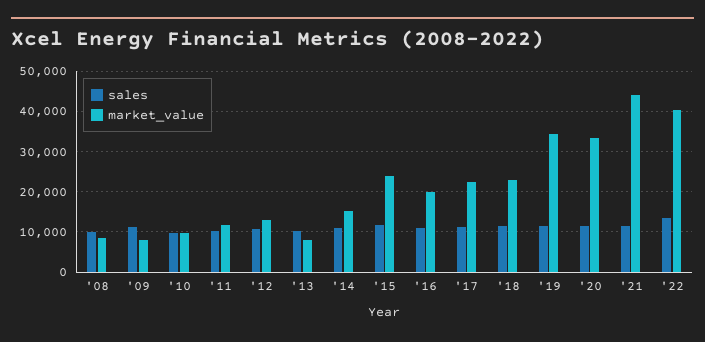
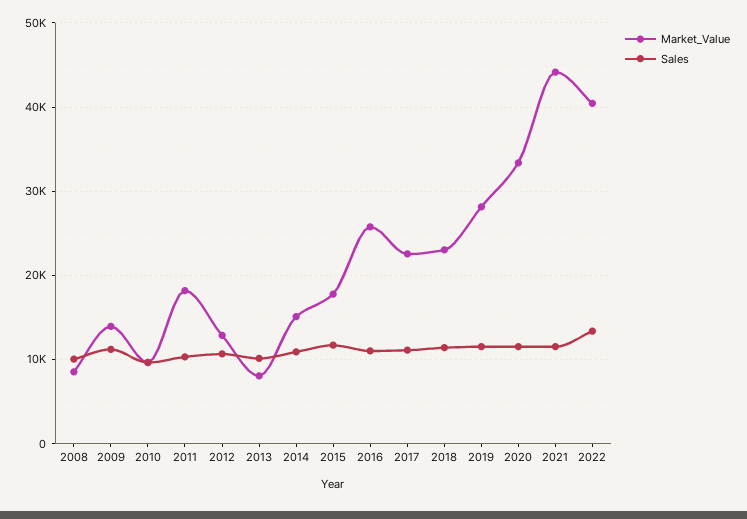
market_value, '09: 8000 -> 14000
market_value, '11: 12000 -> 18000
market_value, '15: 24000 -> 18000
market_value, '16: 20000 -> 26000
market_value, '19: 34000 -> 28000

